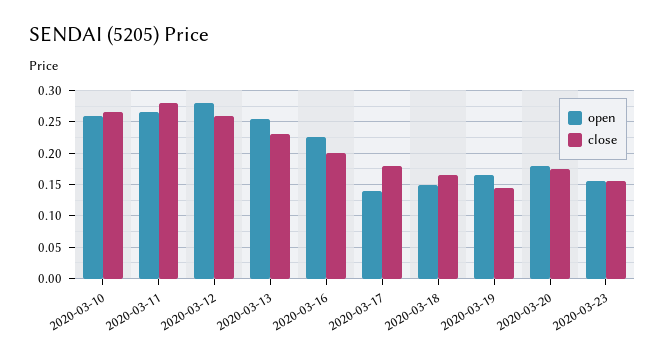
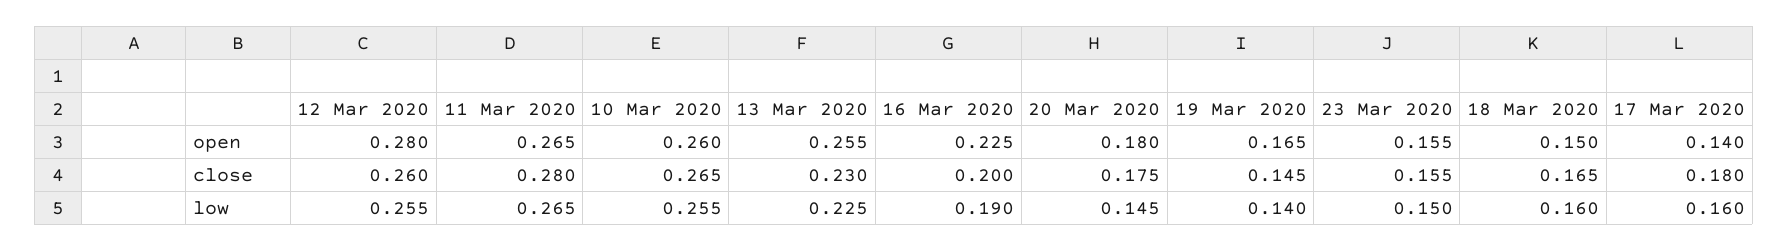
low, 2020-03-12: none -> 0.255
low, 2020-03-11: none -> 0.265
low, 2020-03-10: none -> 0.255
low, 2020-03-13: none -> 0.225
low, 2020-03-16: none -> 0.19
low, 2020-03-20: none -> 0.145
low, 2020-03-19: none -> 0.14
low, 2020-03-23: none -> 0.15
low, 2020-03-18: none -> 0.16
low, 2020-03-17: none -> 0.16

